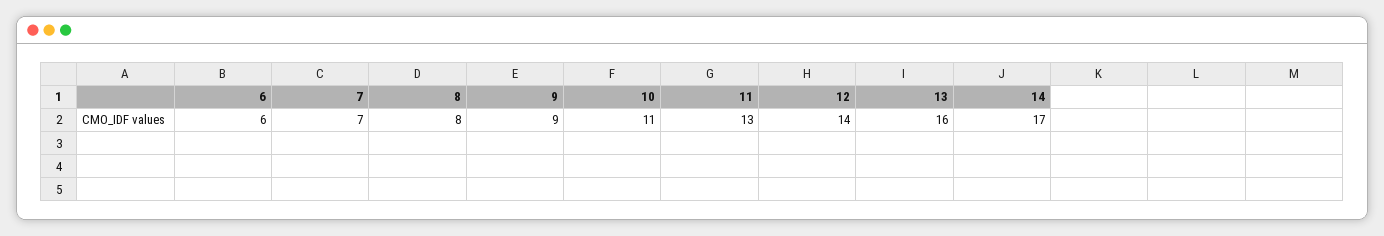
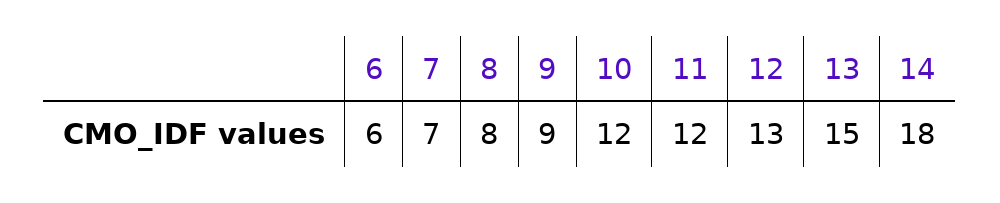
10: 11 -> 12
11: 13 -> 12
12: 14 -> 13
13: 16 -> 15
14: 17 -> 18

